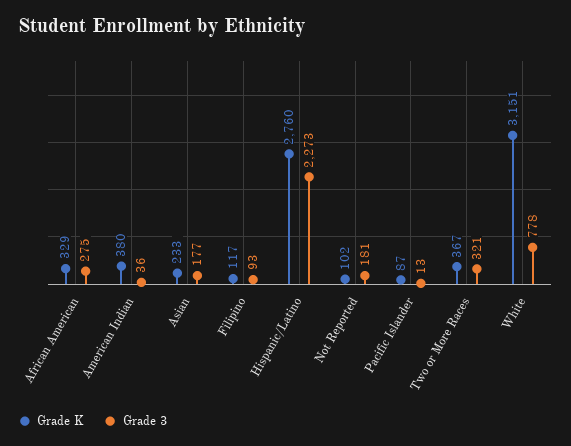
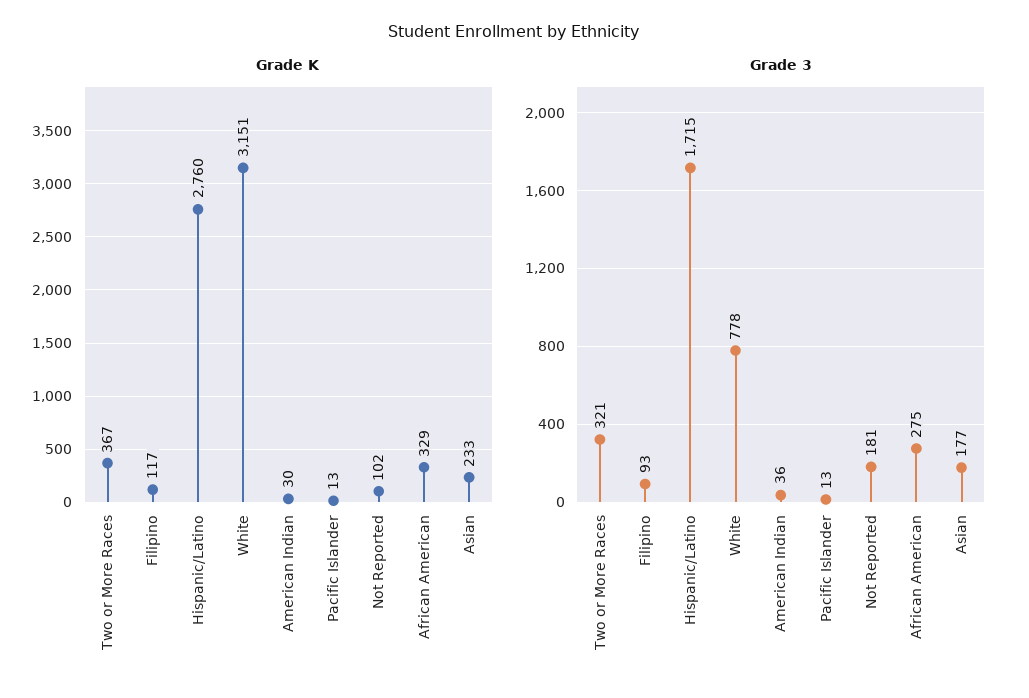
Grade K, American Indian: 380 -> 30
Grade 3, Hispanic/Latino: 2273 -> 1715
Grade K, Pacific Islander: 87 -> 13

